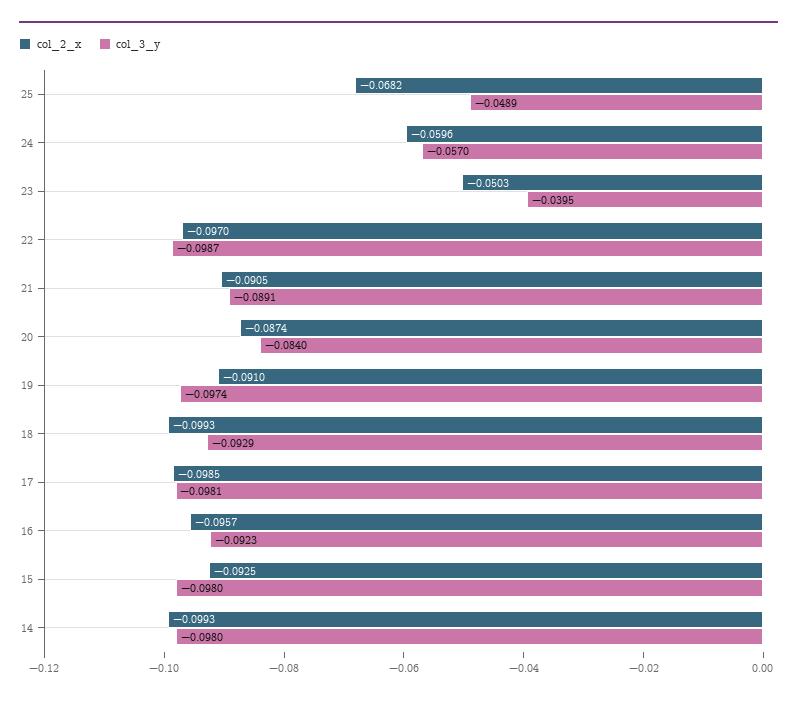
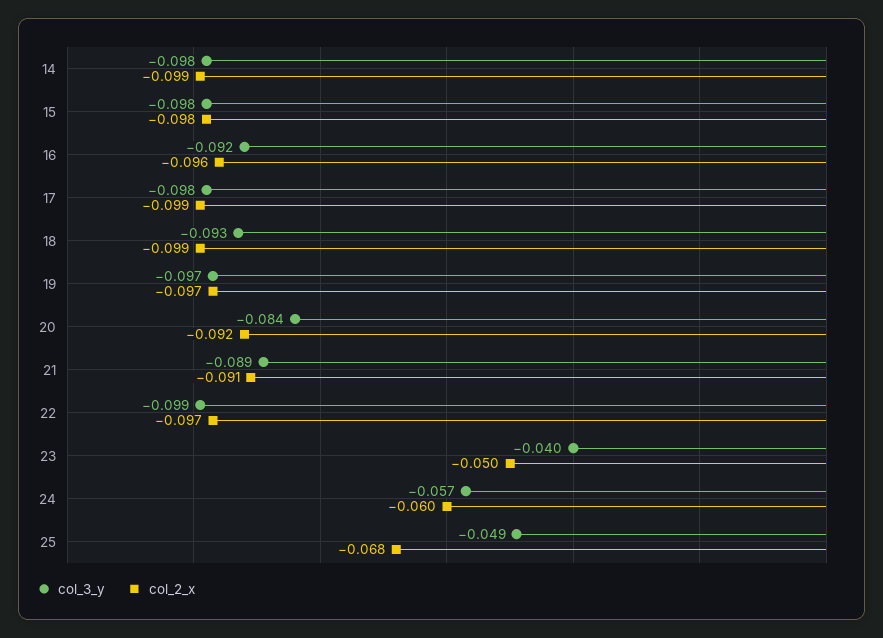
col_2_x, 20: -0.0874 -> -0.092
col_2_x, 19: -0.091 -> -0.097
col_2_x, 15: -0.0925 -> -0.098

